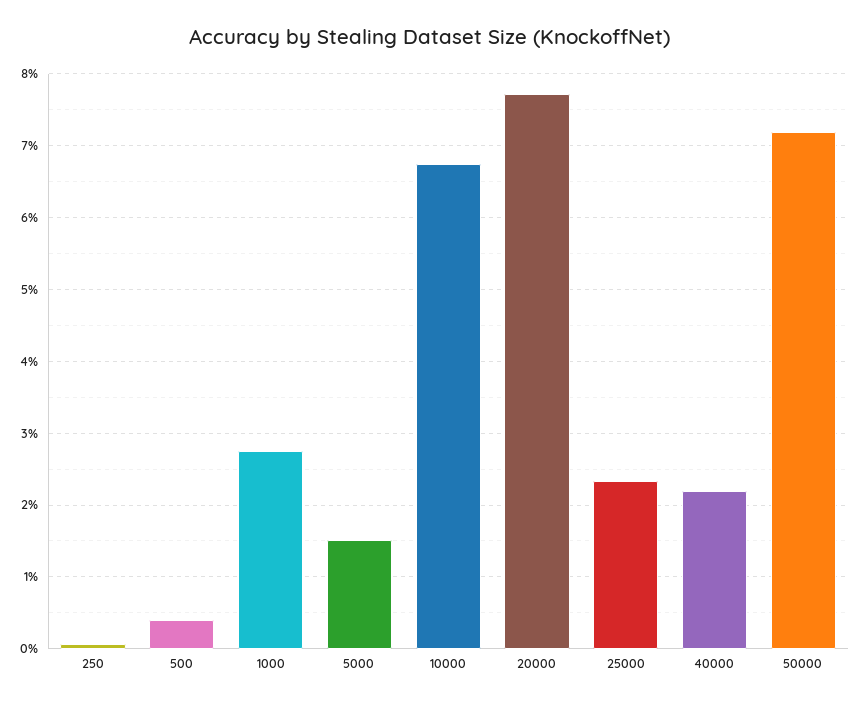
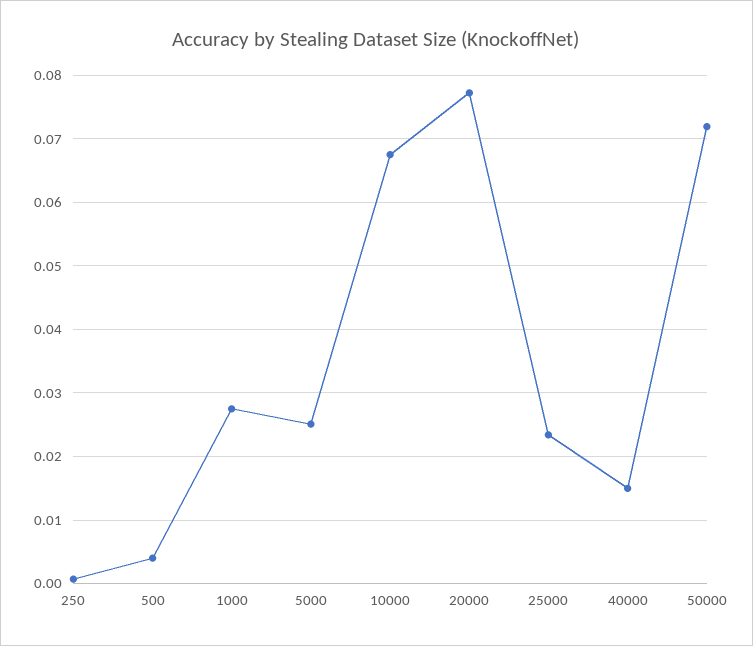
5000: 0.015 -> 0.025
40000: 0.022 -> 0.015

